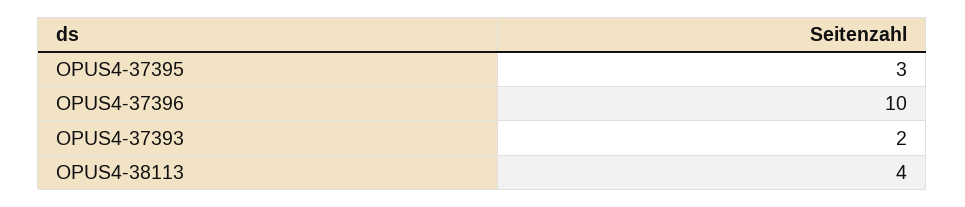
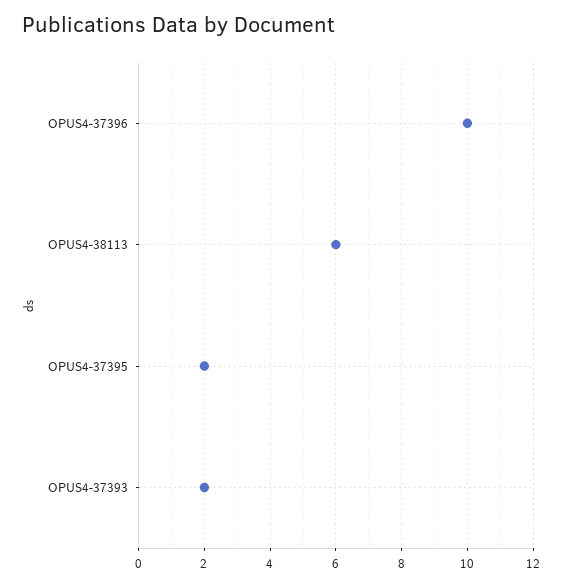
OPUS4-37395: 3 -> 2
OPUS4-38113: 4 -> 6

